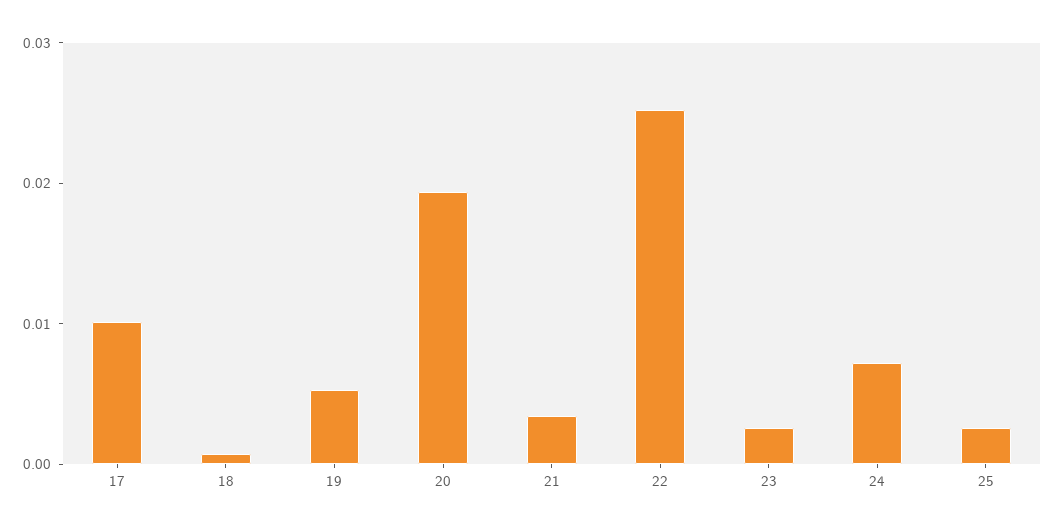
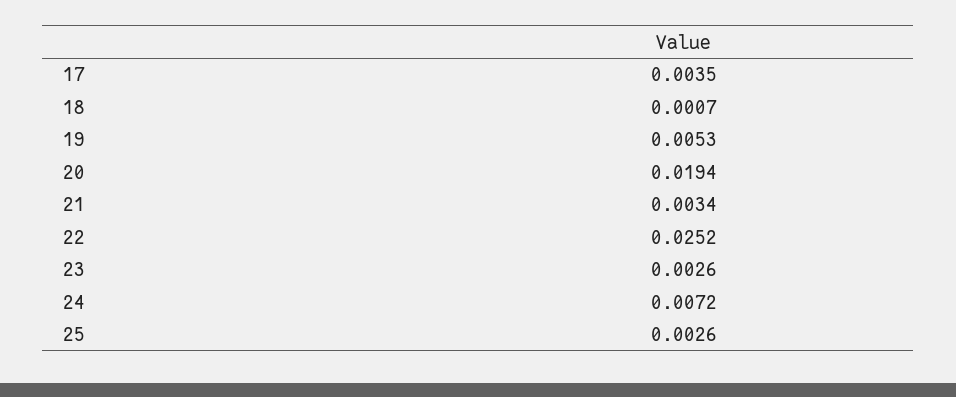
17: 0.01 -> 0.0035

